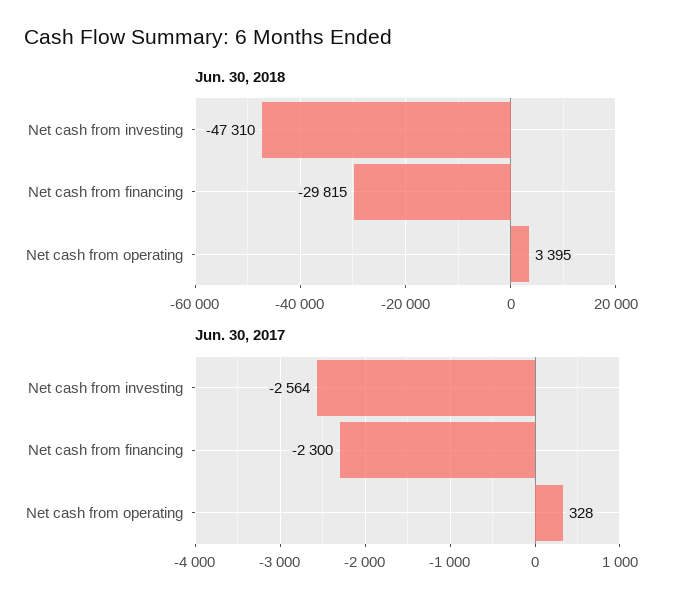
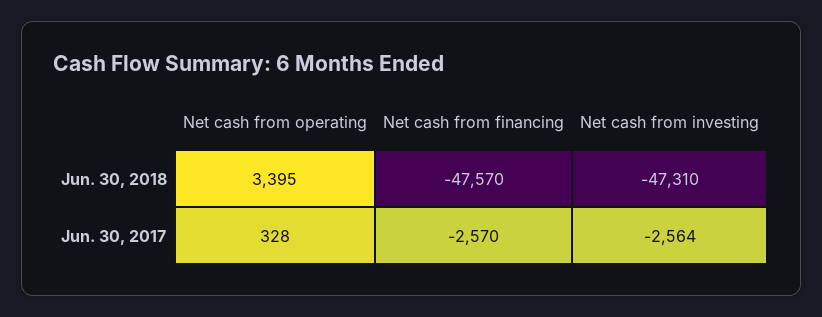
Jun. 30, 2018, Net cash from financing: -29815 -> -47570
Jun. 30, 2017, Net cash from financing: -2300 -> -2570

